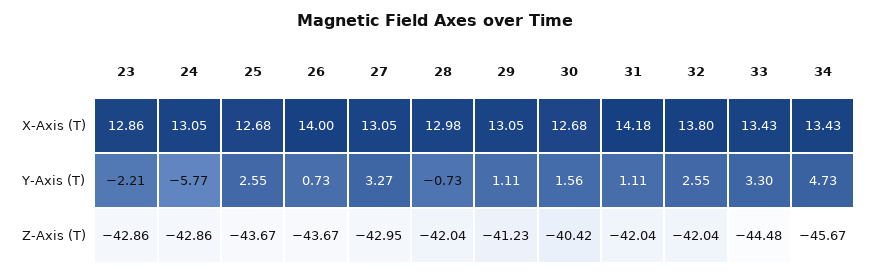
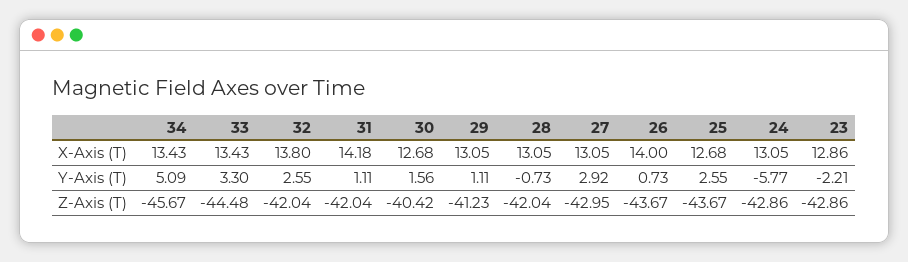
28, X-Axis (T): 12.98 -> 13.05
27, Y-Axis (T): 3.27 -> 2.92
34, Y-Axis (T): 4.73 -> 5.09

